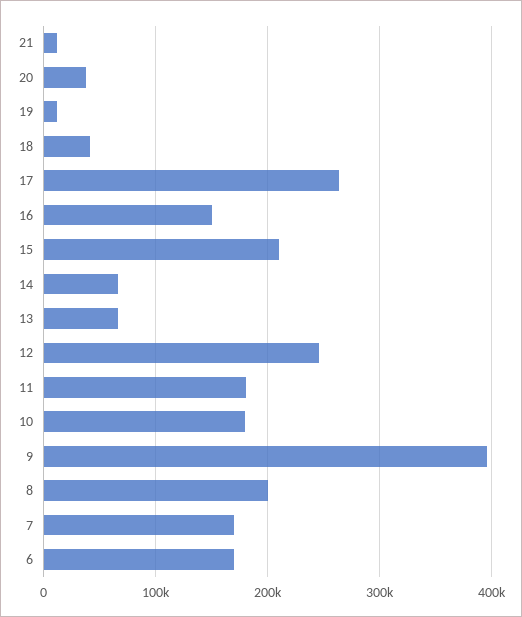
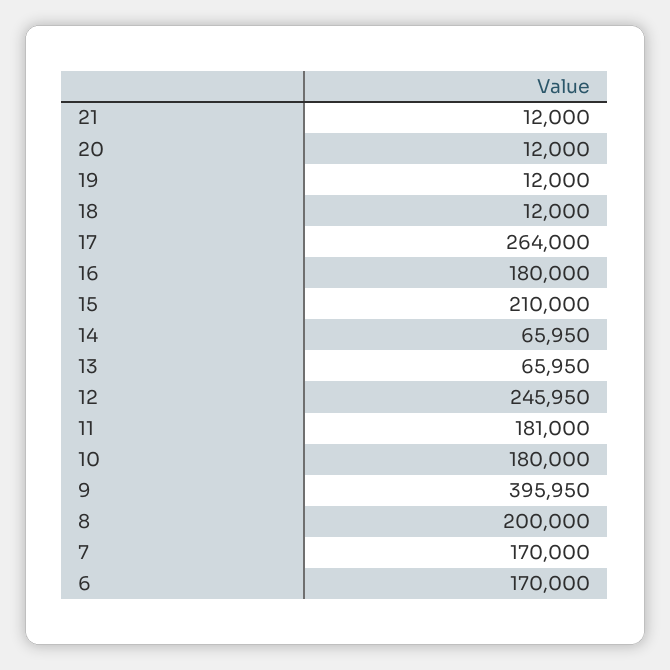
20: 40000 -> 12000
18: 40000 -> 12000
16: 150000 -> 180000

